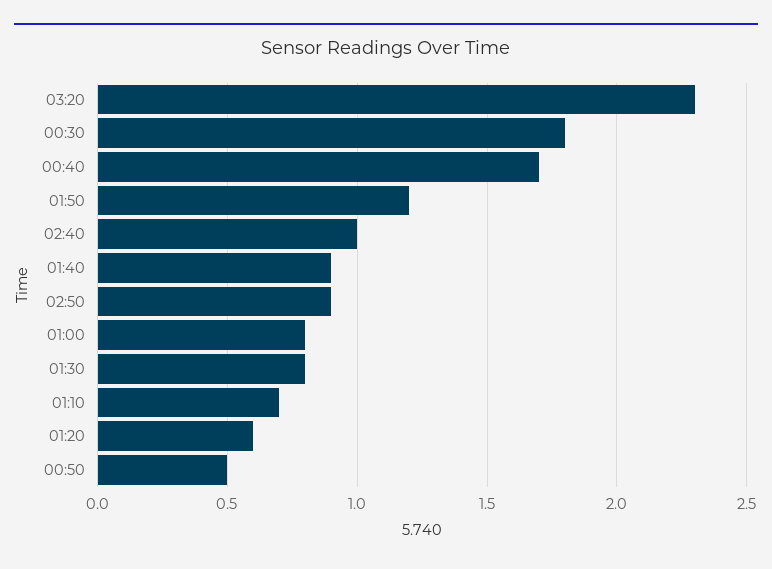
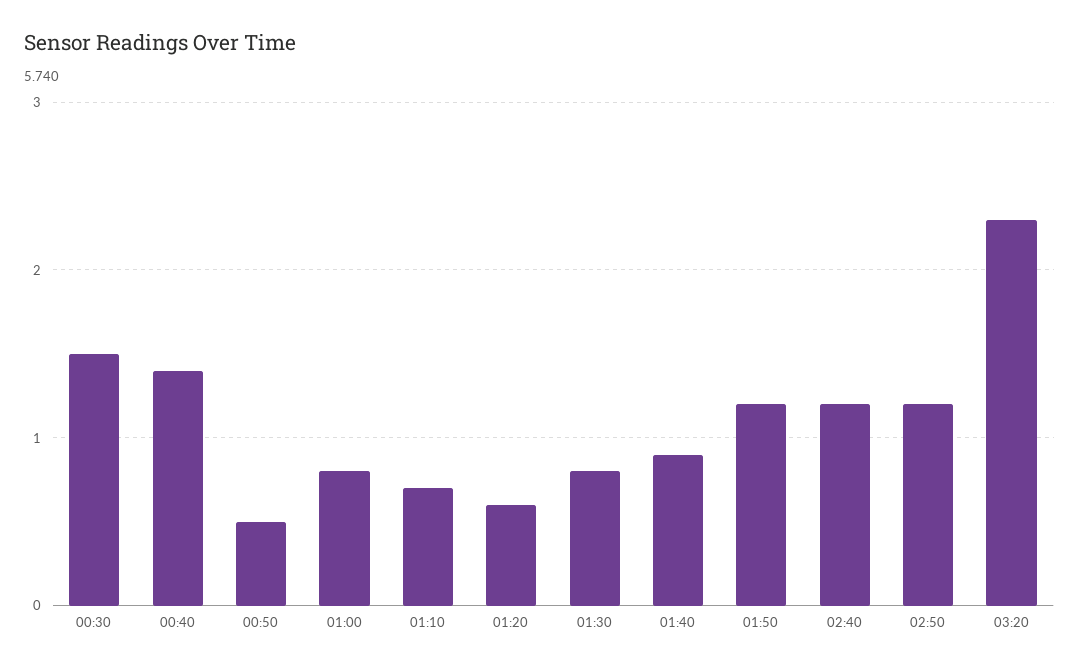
00:30: 1.8 -> 1.5
00:40: 1.7 -> 1.4
02:40: 1 -> 1.2
02:50: 0.9 -> 1.2

